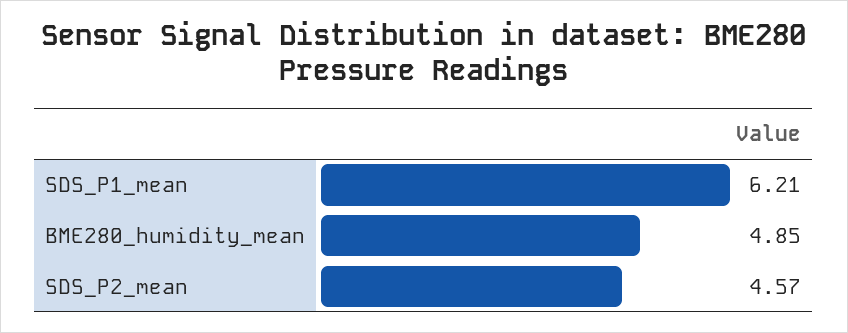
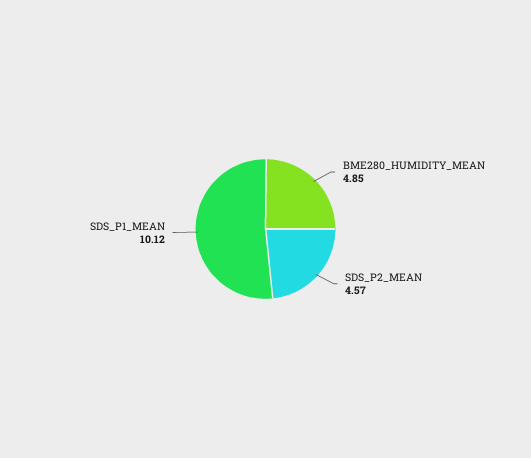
SDS_P1_mean: 6.21 -> 10.12

